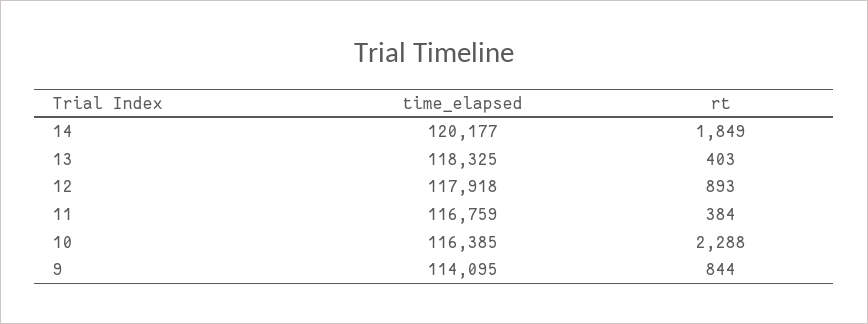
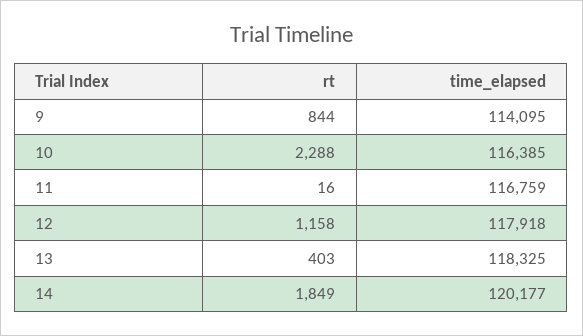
rt, 12: 893 -> 1158
rt, 11: 384 -> 16

